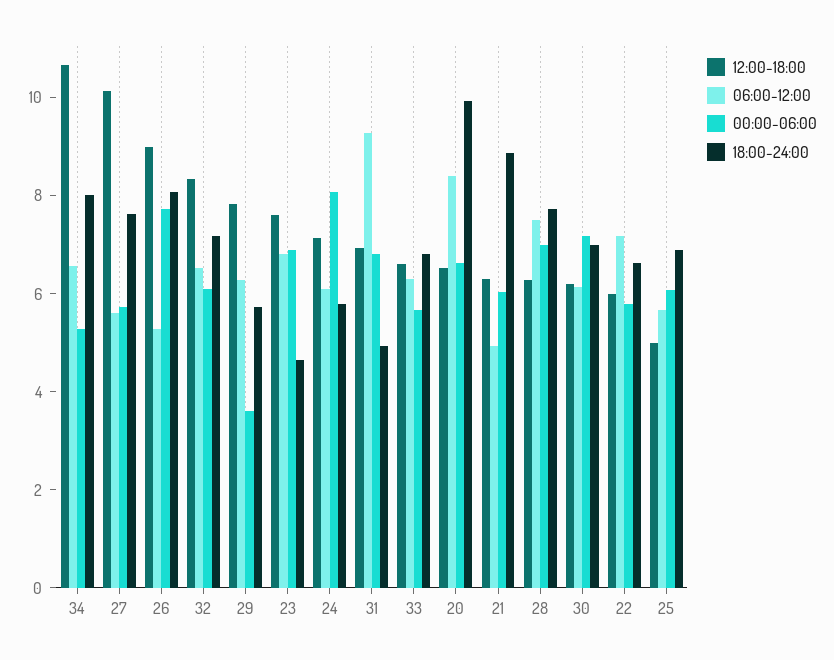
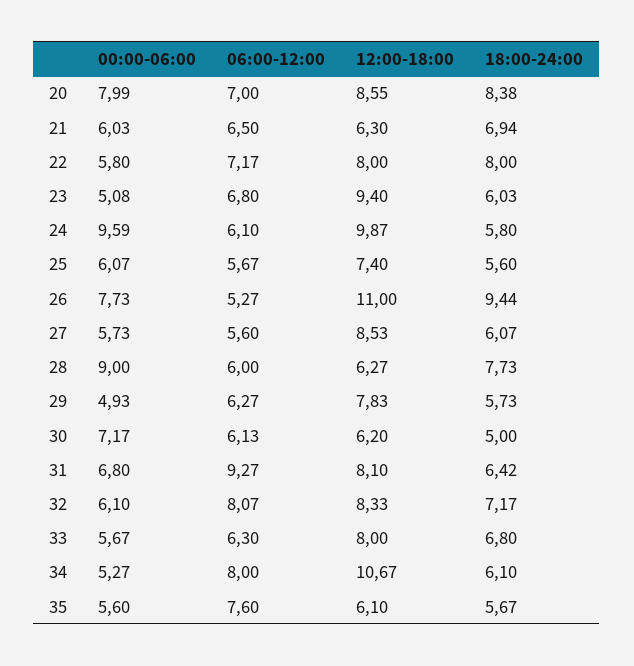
06:00-12:00, 34: 6.5 -> 8
18:00-24:00, 34: 8 -> 6.1
12:00-18:00, 27: 10 -> 8.53
18:00-24:00, 27: 7.5 -> 6.07
12:00-18:00, 26: 9 -> 11
18:00-24:00, 26: 8 -> 9.44
06:00-12:00, 32: 6.5 -> 8.07
00:00-06:00, 29: 3.5 -> 4.93
12:00-18:00, 23: 7.5 -> 9.4
00:00-06:00, 23: 7 -> 5.08
18:00-24:00, 23: 4.5 -> 6.03
12:00-18:00, 24: 7 -> 9.87
00:00-06:00, 24: 8 -> 9.59
12:00-18:00, 31: 7 -> 8.1
18:00-24:00, 31: 5 -> 6.42
12:00-18:00, 33: 6.5 -> 8
12:00-18:00, 20: 6.5 -> 8.55
06:00-12:00, 20: 8.5 -> 7
00:00-06:00, 20: 6.5 -> 7.99
18:00-24:00, 20: 10 -> 8.38
06:00-12:00, 21: 5 -> 6.5
18:00-24:00, 21: 9 -> 6.94
06:00-12:00, 28: 7.5 -> 6
00:00-06:00, 28: 7 -> 9
18:00-24:00, 30: 7 -> 5
12:00-18:00, 22: 6 -> 8
18:00-24:00, 22: 6.5 -> 8
12:00-18:00, 25: 5 -> 7.4
18:00-24:00, 25: 7 -> 5.6
00:00-06:00, 35: none -> 5.6
06:00-12:00, 35: none -> 7.6
12:00-18:00, 35: none -> 6.1
18:00-24:00, 35: none -> 5.67

